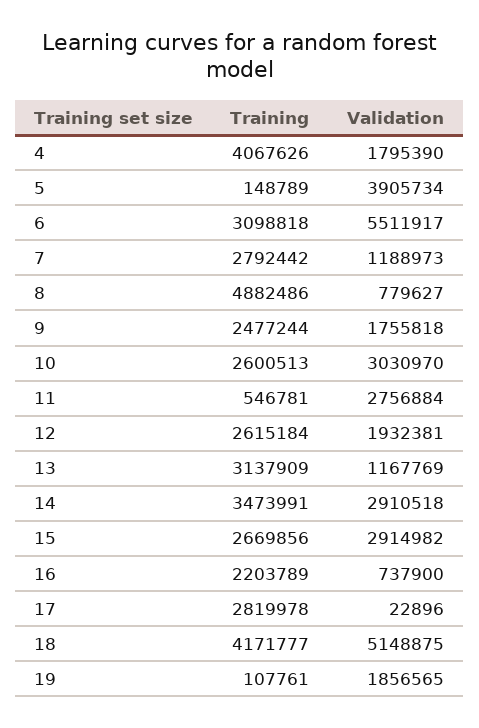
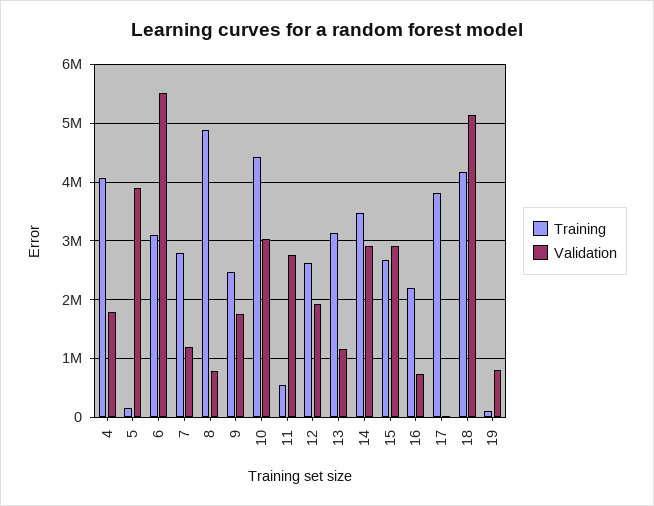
Training, 10: 2600513 -> 4400000
Training, 17: 2819978 -> 3800000
Validation, 19: 1856565 -> 800000

